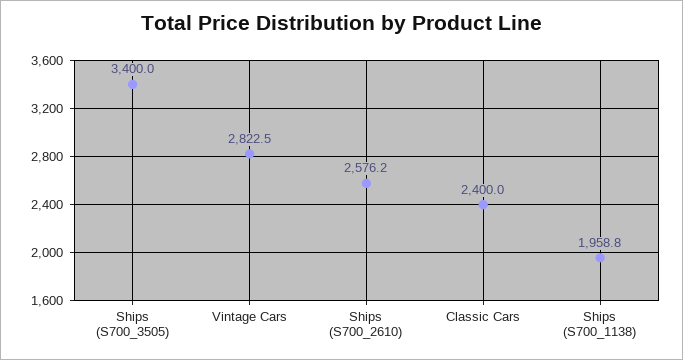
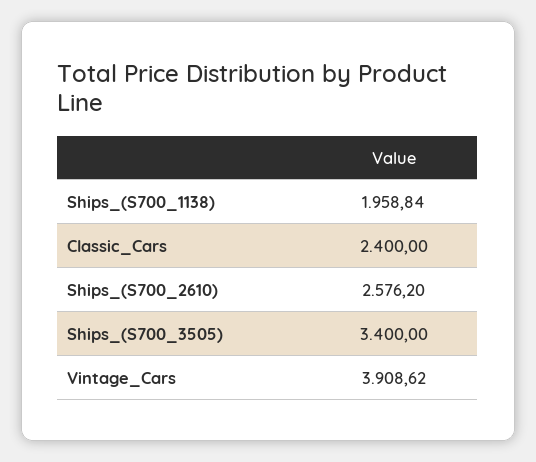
Vintage Cars: 2822.5 -> 3908.62

